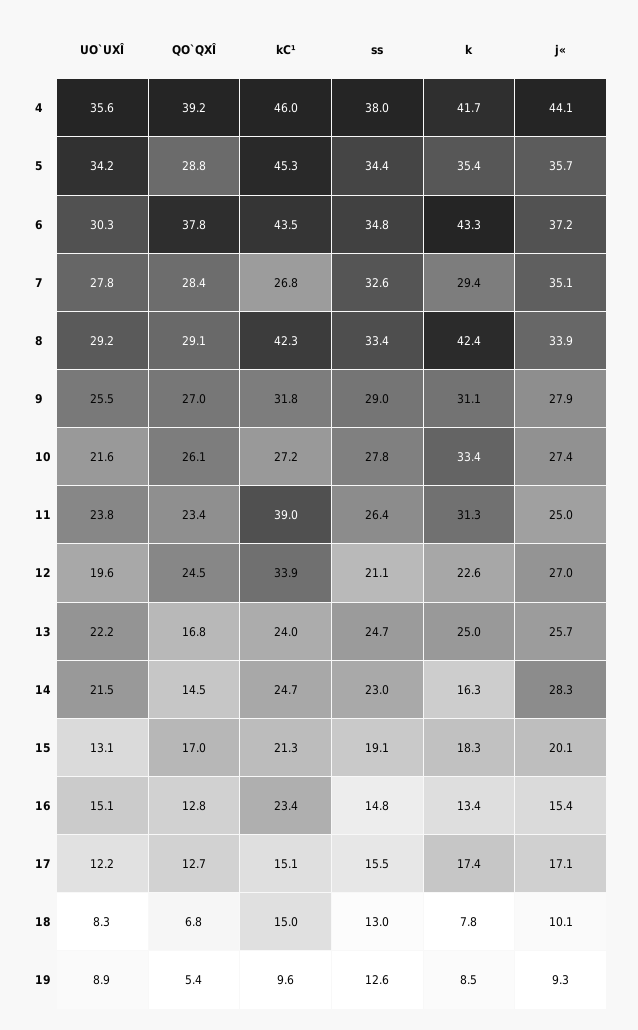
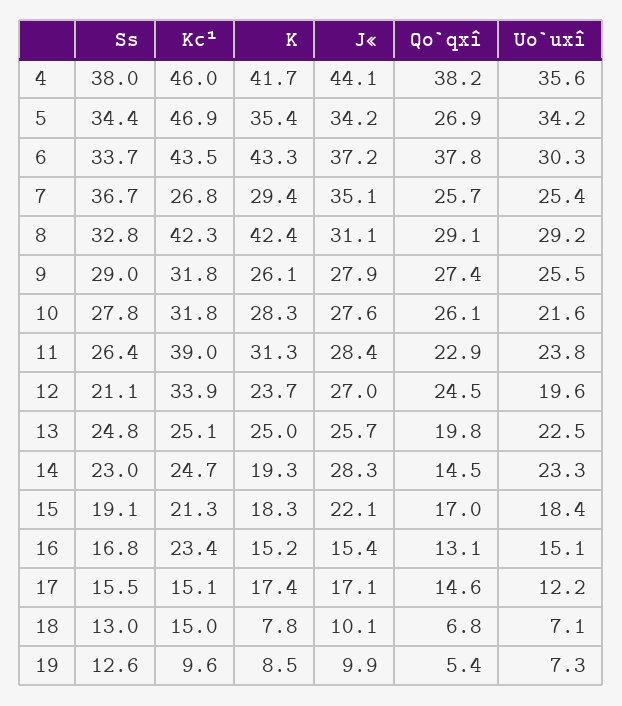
QO`QXÎ, 4: 39.2 -> 38.2
QO`QXÎ, 5: 28.8 -> 26.9
kC¹, 5: 45.3 -> 46.9
j«, 5: 35.7 -> 34.2
ss, 6: 34.8 -> 33.7
UO`UXÎ, 7: 27.8 -> 25.4
QO`QXÎ, 7: 28.4 -> 25.7
ss, 7: 32.6 -> 36.7
ss, 8: 33.4 -> 32.8
j«, 8: 33.9 -> 31.1
QO`QXÎ, 9: 27 -> 27.4
k, 9: 31.1 -> 26.1
kC¹, 10: 27.2 -> 31.8
k, 10: 33.4 -> 28.3
j«, 10: 27.4 -> 27.6
QO`QXÎ, 11: 23.4 -> 22.9
j«, 11: 25 -> 28.4
k, 12: 22.6 -> 23.7
UO`UXÎ, 13: 22.2 -> 22.5
QO`QXÎ, 13: 16.8 -> 19.8
kC¹, 13: 24 -> 25.1
ss, 13: 24.7 -> 24.8
UO`UXÎ, 14: 21.5 -> 23.3
k, 14: 16.3 -> 19.3
UO`UXÎ, 15: 13.1 -> 18.4
j«, 15: 20.1 -> 22.1
QO`QXÎ, 16: 12.8 -> 13.1
ss, 16: 14.8 -> 16.8
k, 16: 13.4 -> 15.2
QO`QXÎ, 17: 12.7 -> 14.6
UO`UXÎ, 18: 8.3 -> 7.1
UO`UXÎ, 19: 8.9 -> 7.3
j«, 19: 9.3 -> 9.9

